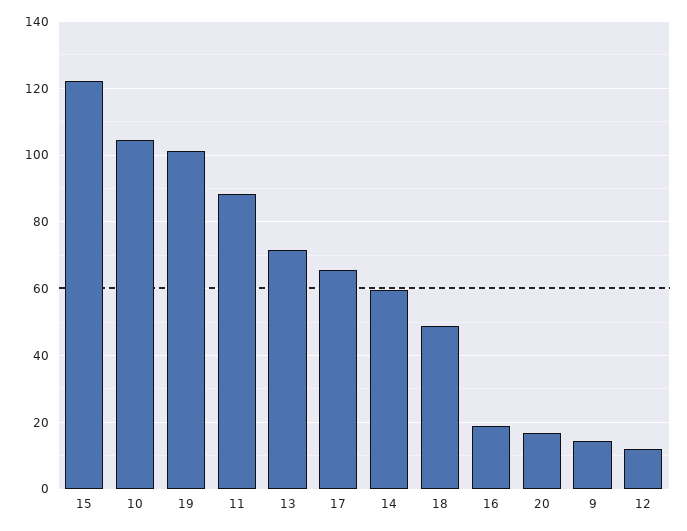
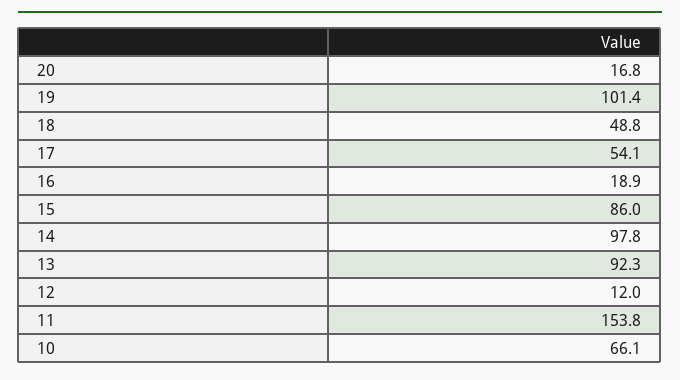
15: 122 -> 86
10: 104 -> 66.1
11: 88 -> 153.8
13: 72 -> 92.3
17: 66 -> 54.1
14: 60 -> 97.8
9: 14 -> none

